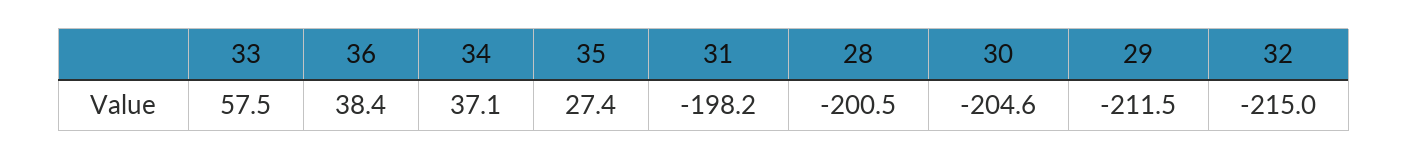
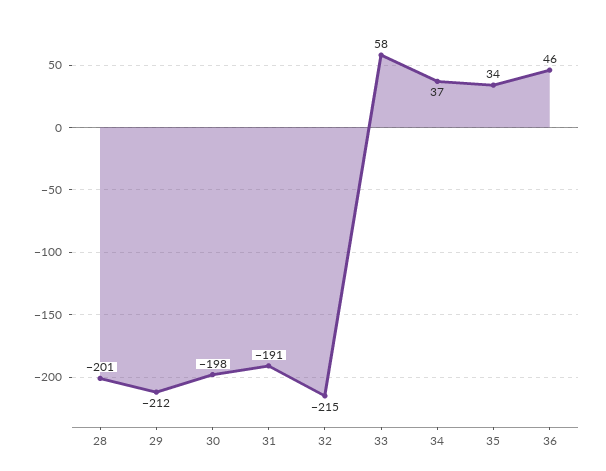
36: 38.4 -> 46
35: 27.4 -> 34
31: -198.2 -> -191
30: -204.6 -> -198

